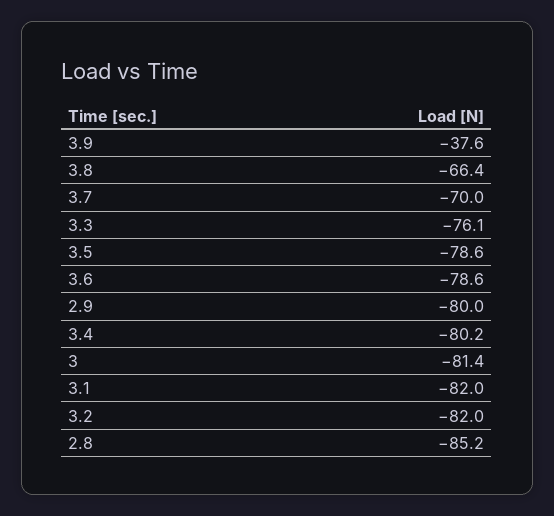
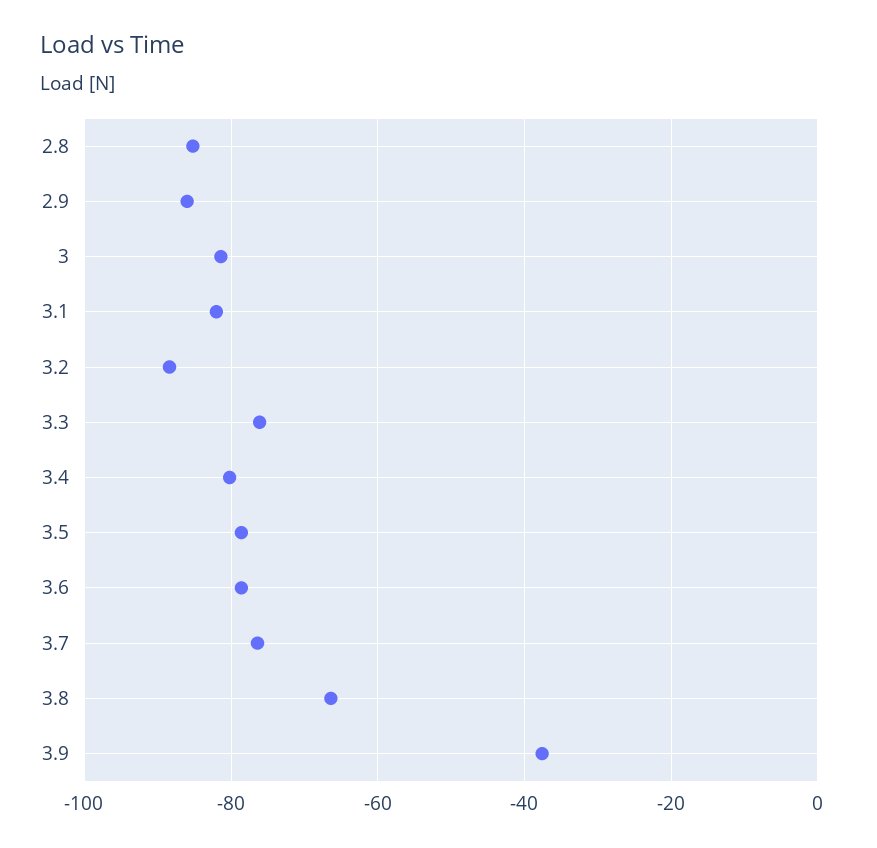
3.7: -70 -> -76
2.9: -80 -> -86
3.2: -82 -> -88

